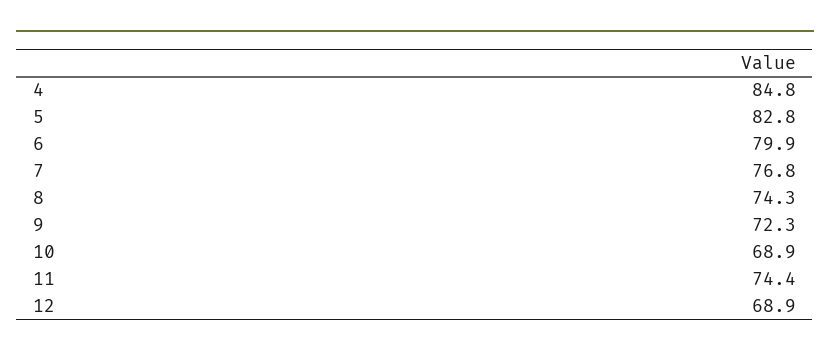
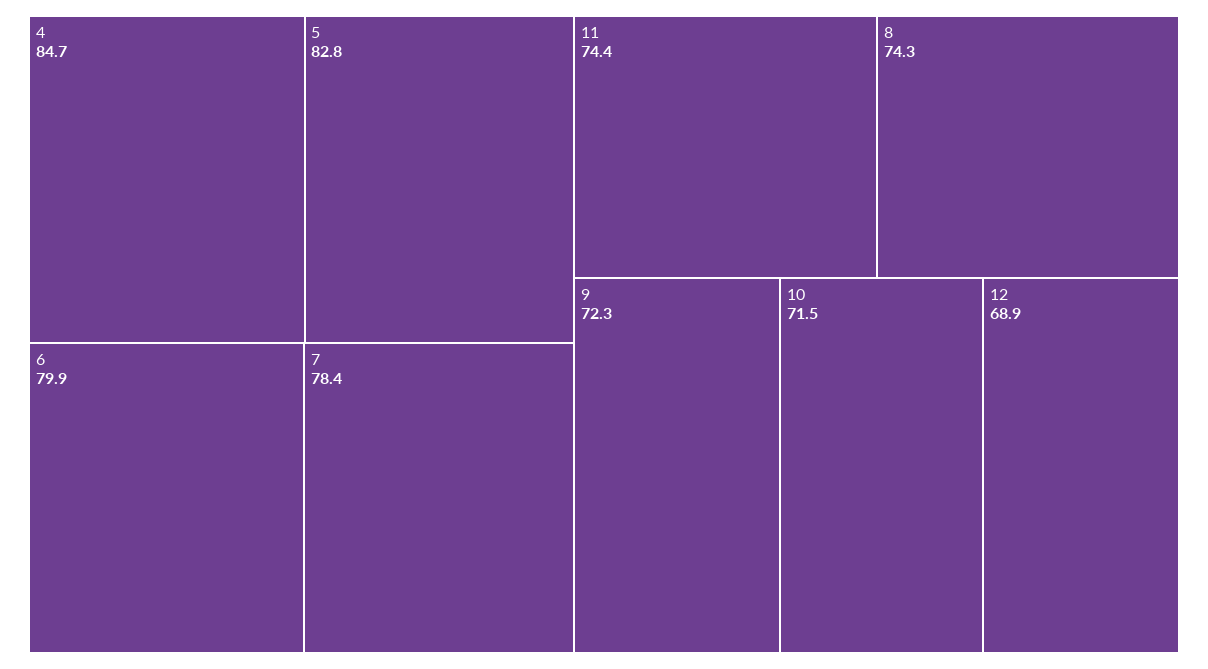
4: 84.8 -> 84.7
7: 76.8 -> 78.4
10: 68.9 -> 71.5

